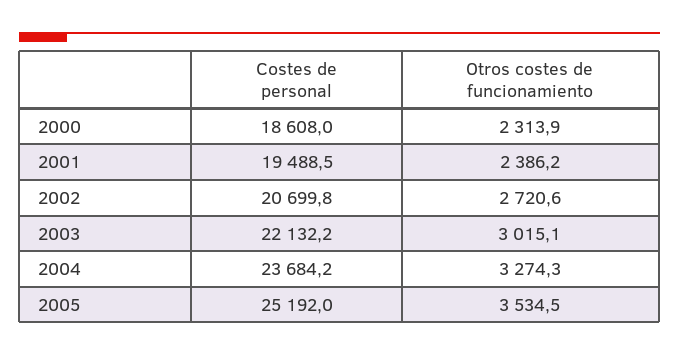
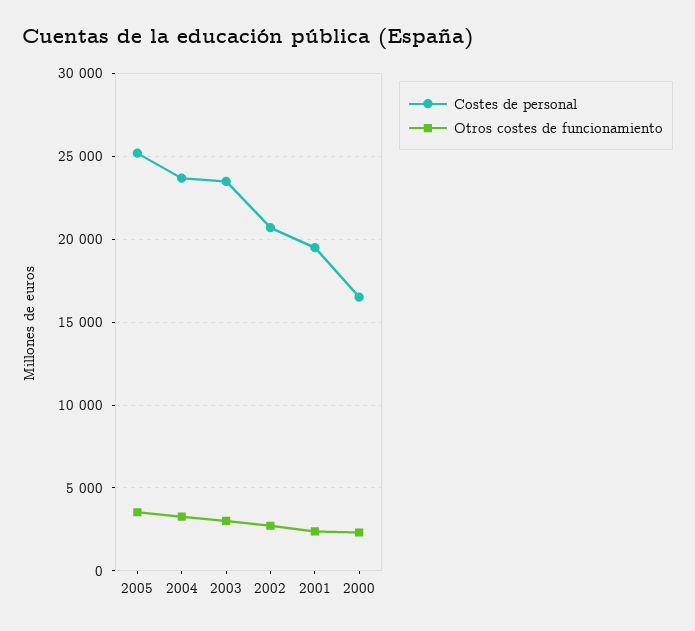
Costes de personal, 2000: 18608 -> 16500
Costes de personal, 2003: 22132.2 -> 23500

